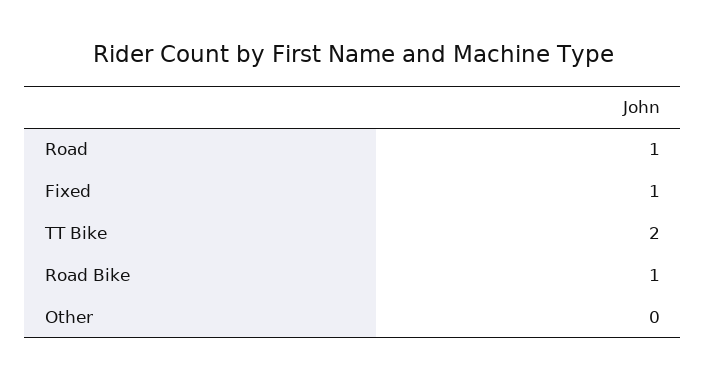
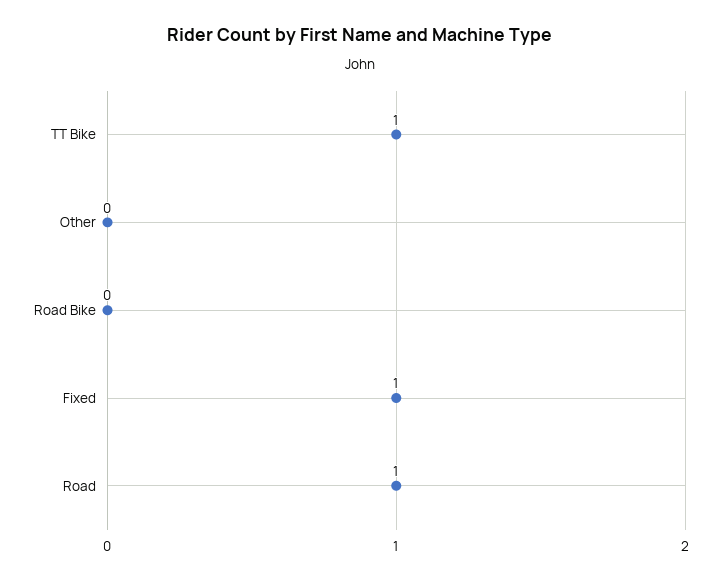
TT Bike: 2 -> 1
Road Bike: 1 -> 0

